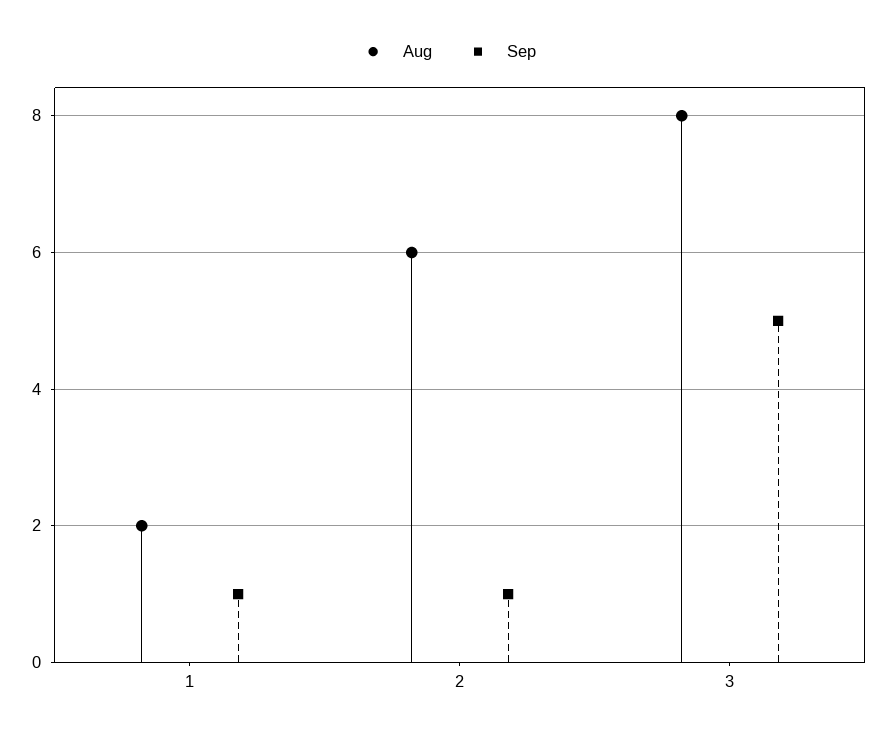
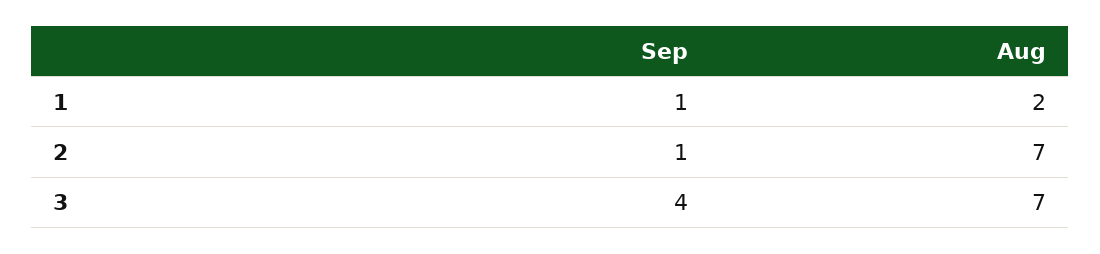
Aug, 2: 6 -> 7
Aug, 3: 8 -> 7
Sep, 3: 5 -> 4

